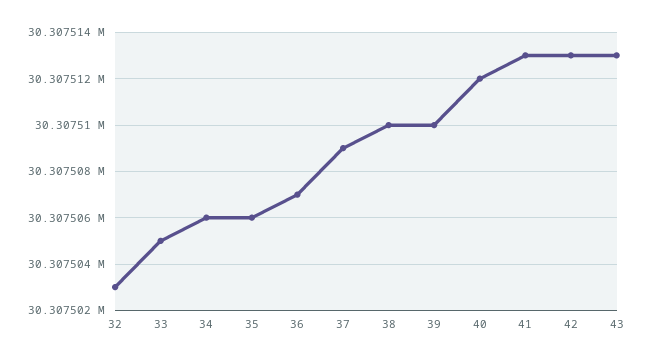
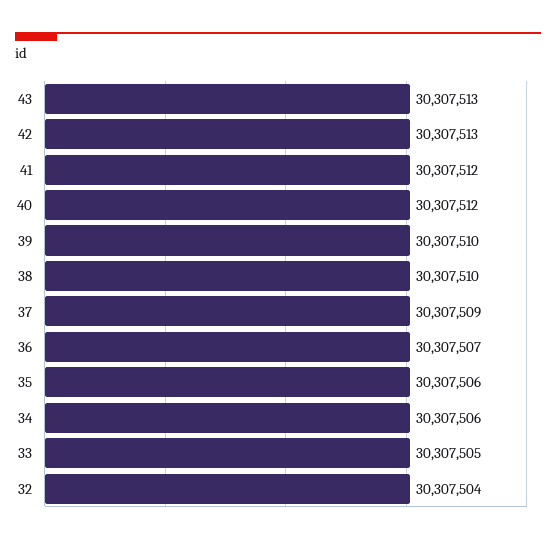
32: 30307503 -> 30307504
41: 30307513 -> 30307512

